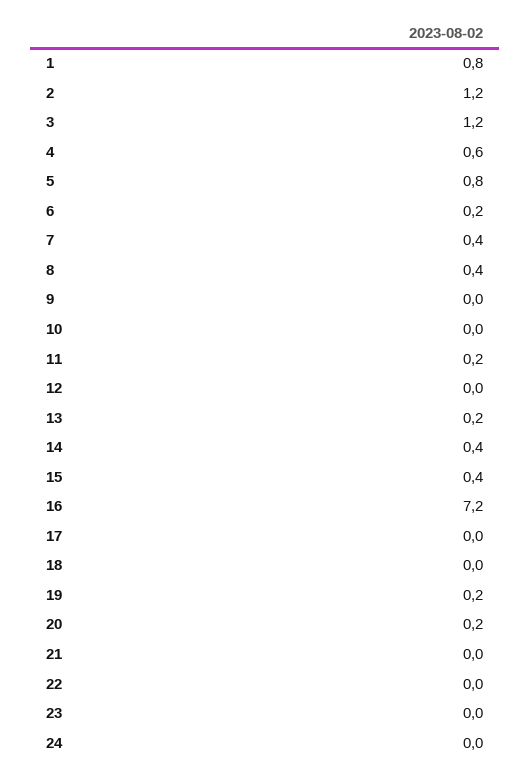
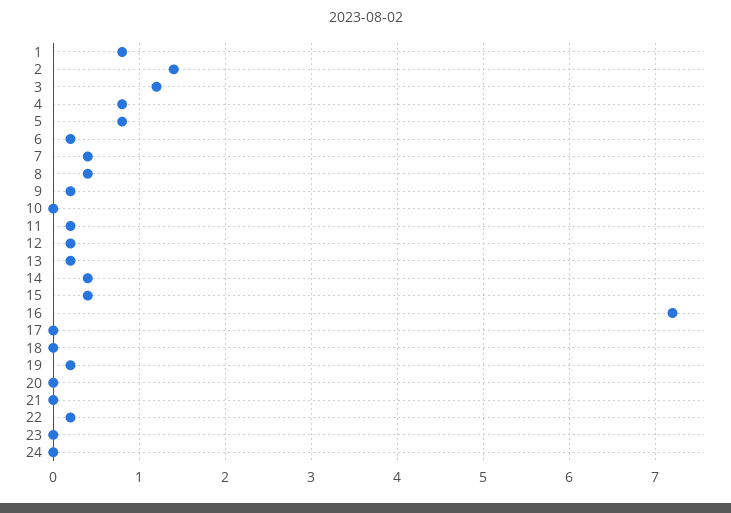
2: 1.2 -> 1.4
4: 0.6 -> 0.8
9: 0 -> 0.2
12: 0 -> 0.2
20: 0.2 -> 0
22: 0 -> 0.2

